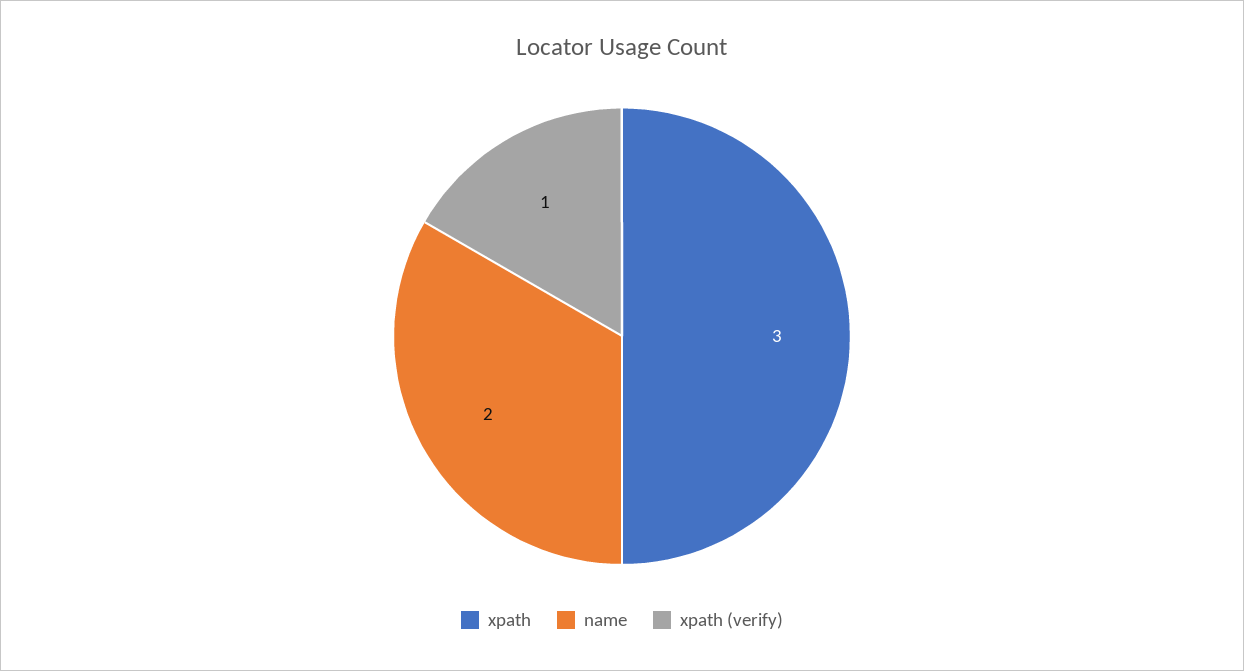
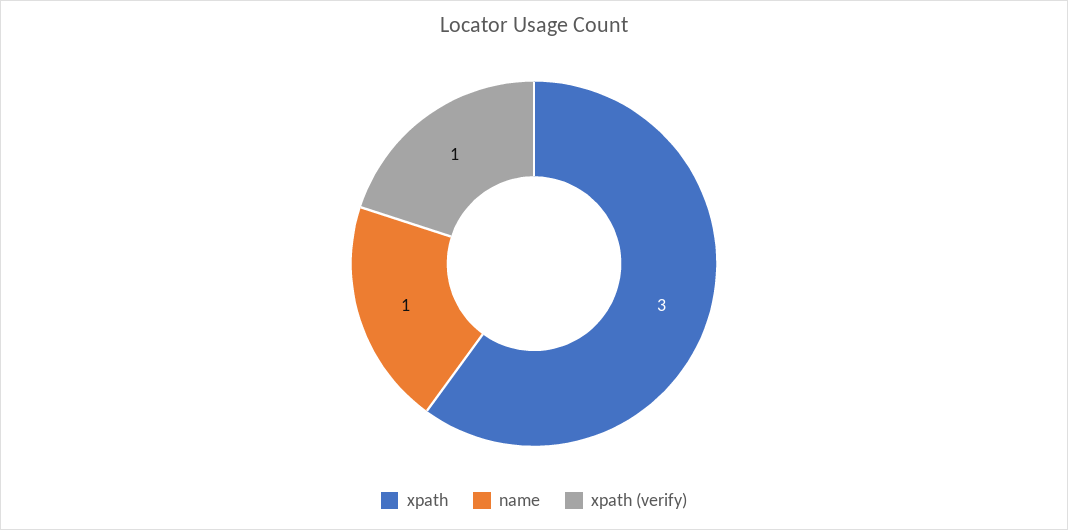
name: 2 -> 1

